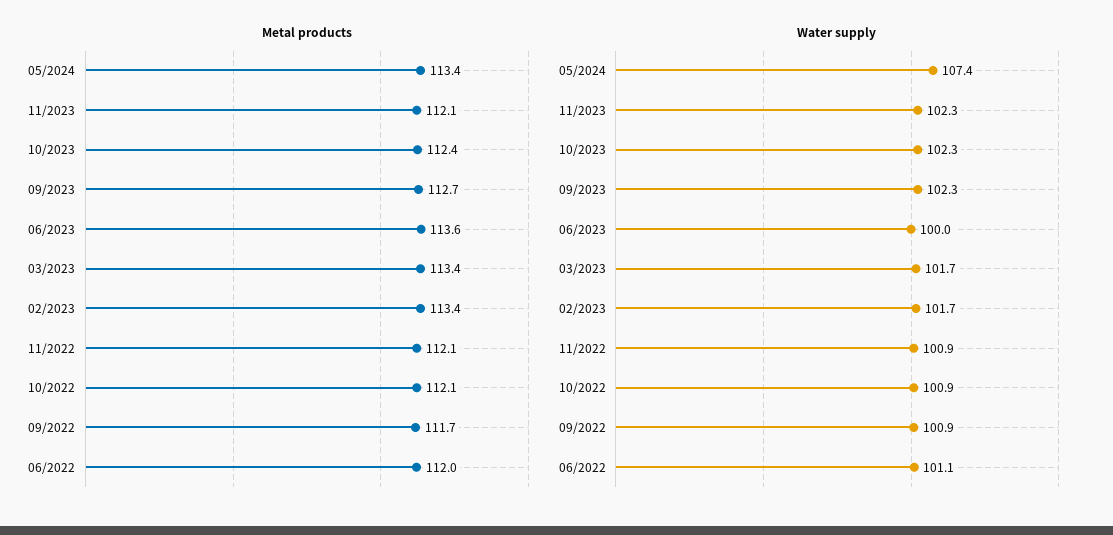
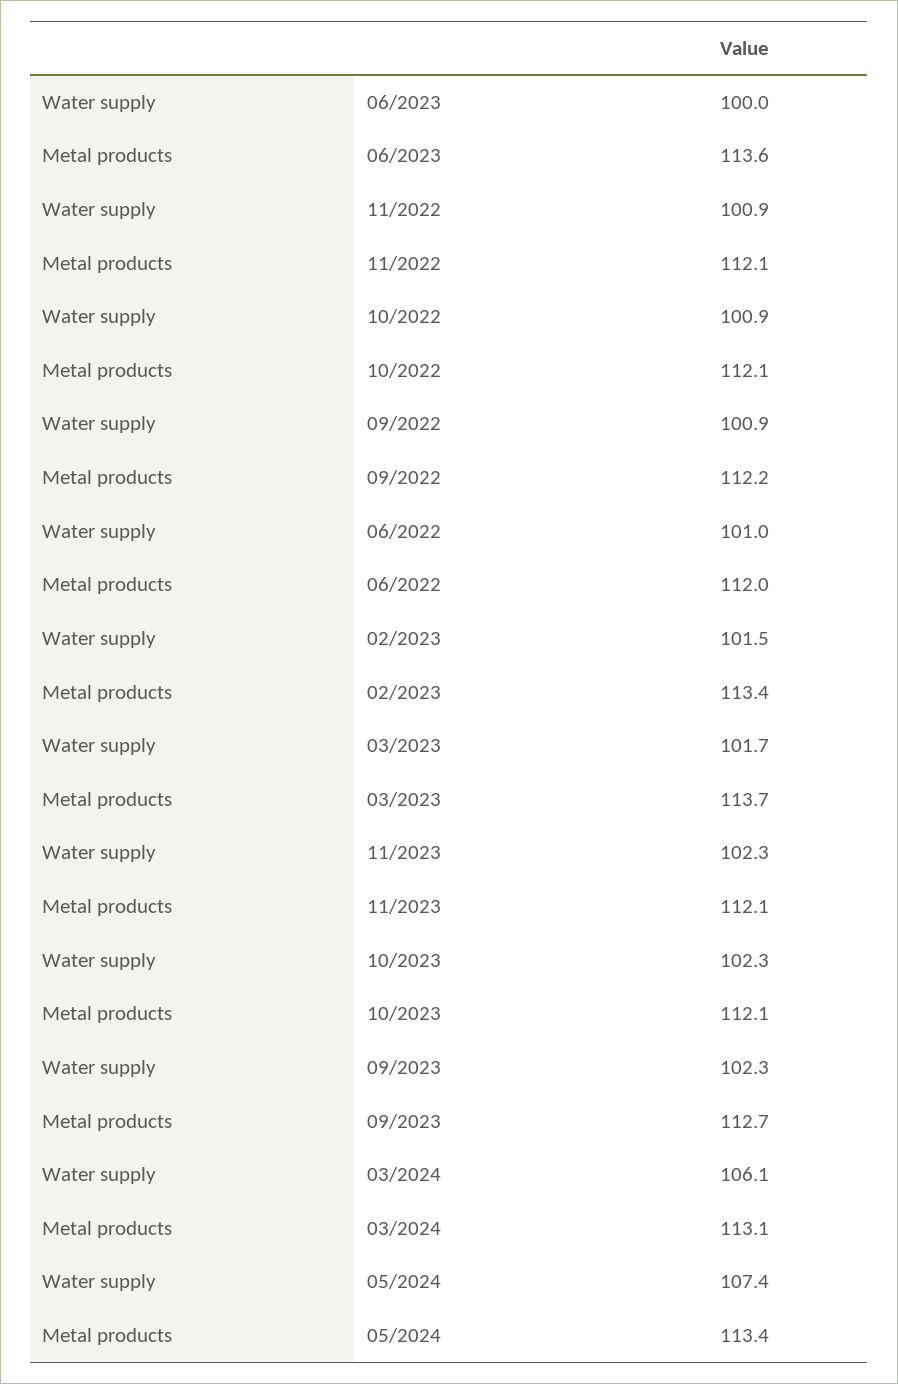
Metal products, 10/2023: 112.4 -> 112.1
Metal products, 03/2023: 113.4 -> 113.7
Metal products, 09/2022: 111.7 -> 112.2
Water supply, 02/2023: 101.7 -> 101.5
Water supply, 06/2022: 101.1 -> 101
Water supply, 03/2024: none -> 106.1
Metal products, 03/2024: none -> 113.1

